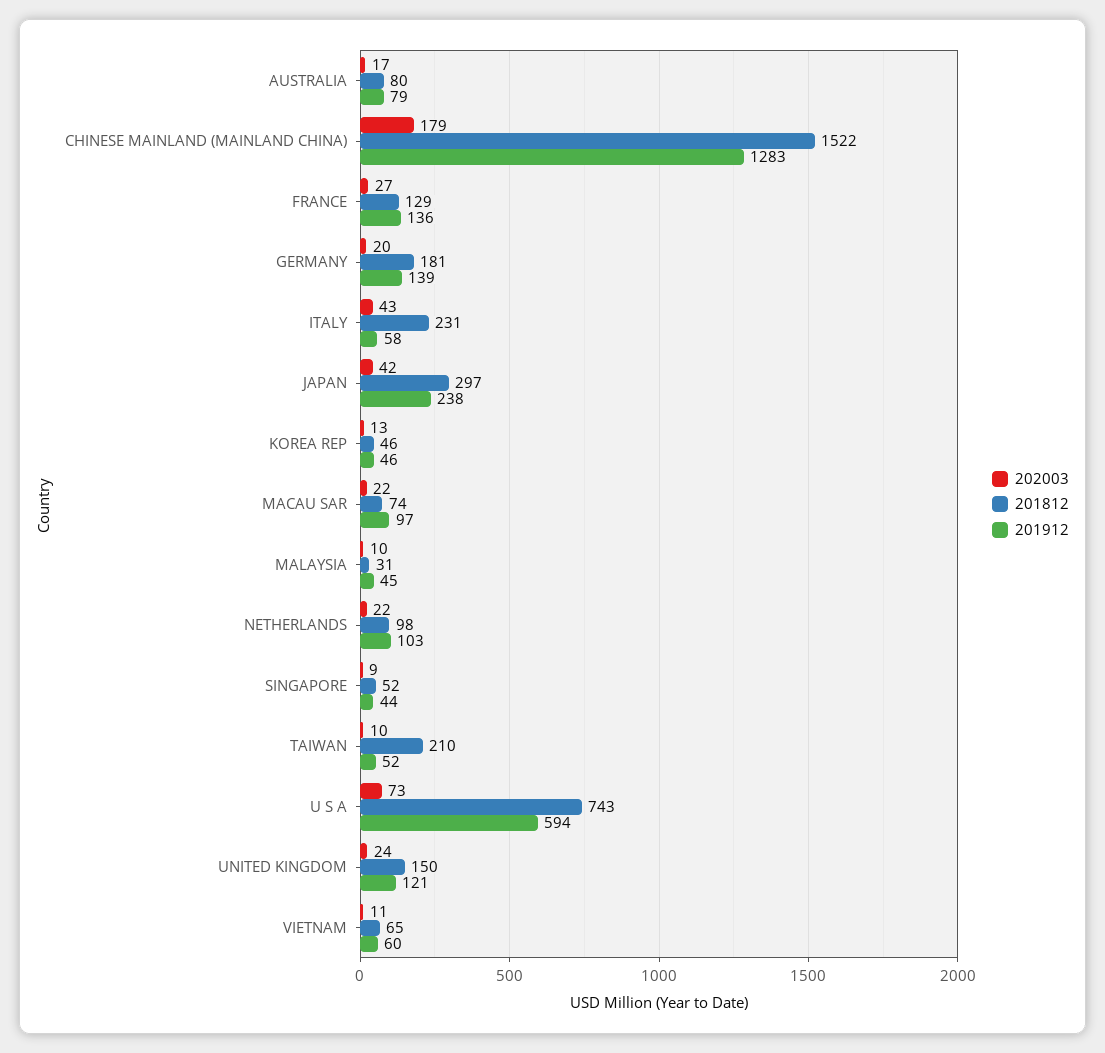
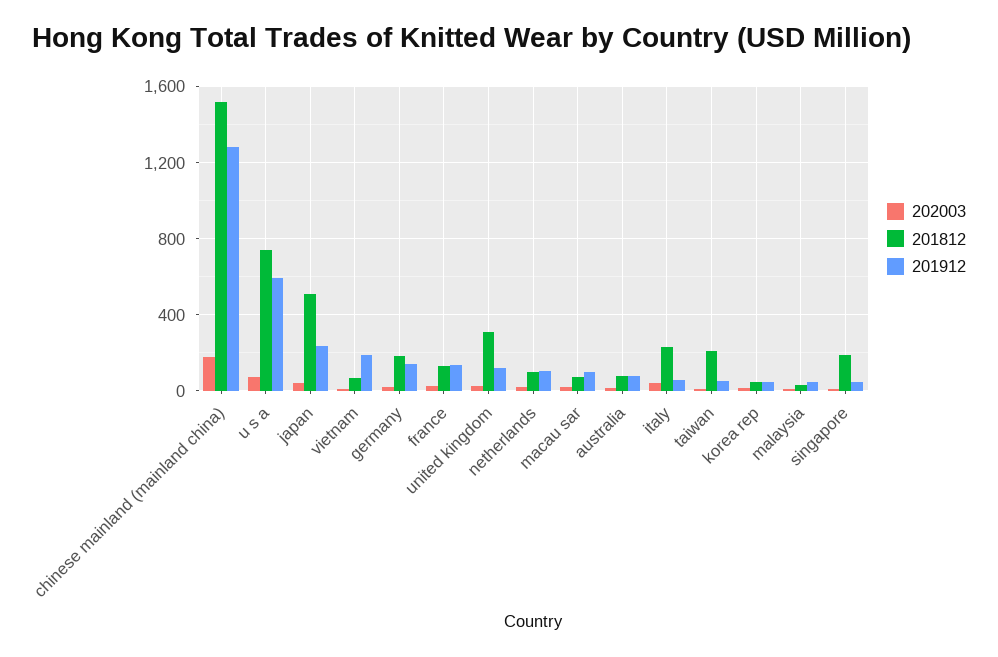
201812, JAPAN: 297 -> 500
201812, SINGAPORE: 52 -> 200
201812, UNITED KINGDOM: 150 -> 300
201912, VIETNAM: 60 -> 200

